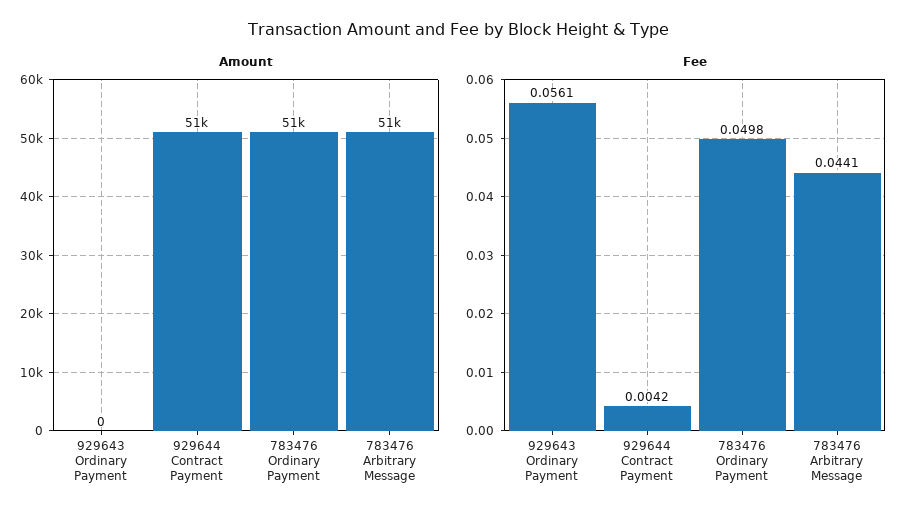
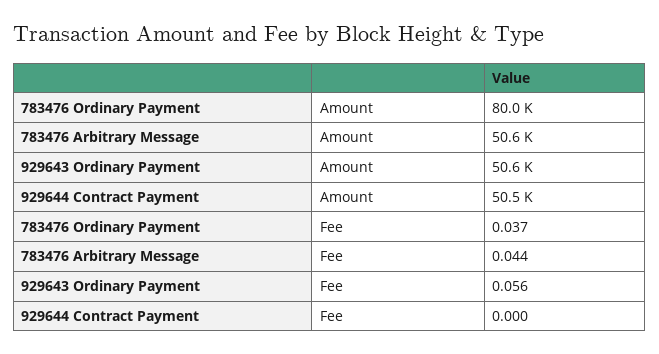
Amount, 929643 Ordinary Payment: 0 -> 50600
Amount, 783476 Ordinary Payment: 51000 -> 80000
Fee, 929644 Contract Payment: 0.0042 -> 0
Fee, 783476 Ordinary Payment: 0.0498 -> 0.037

